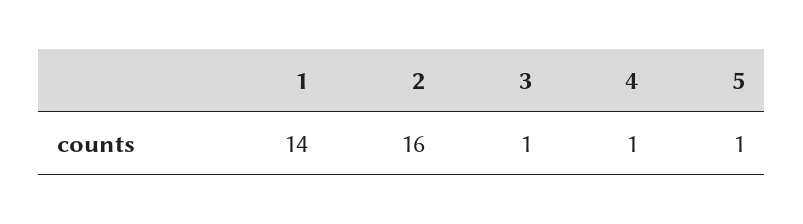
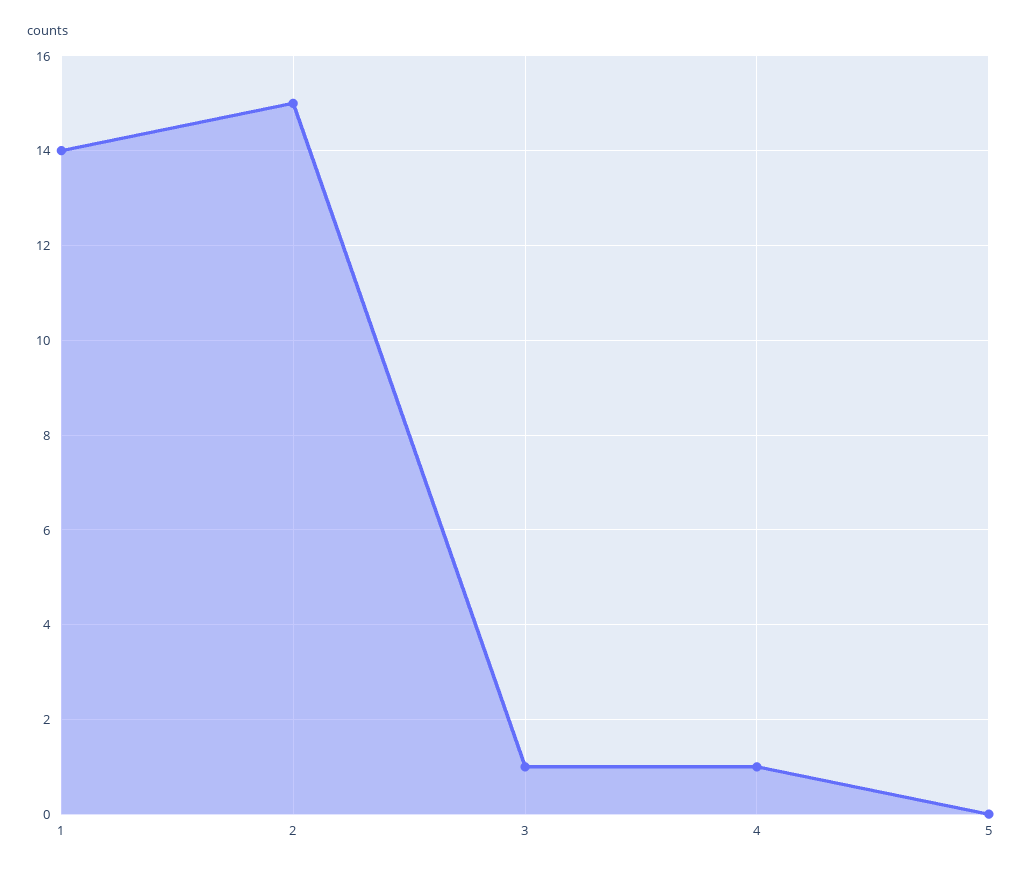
2: 16 -> 15
5: 1 -> 0

